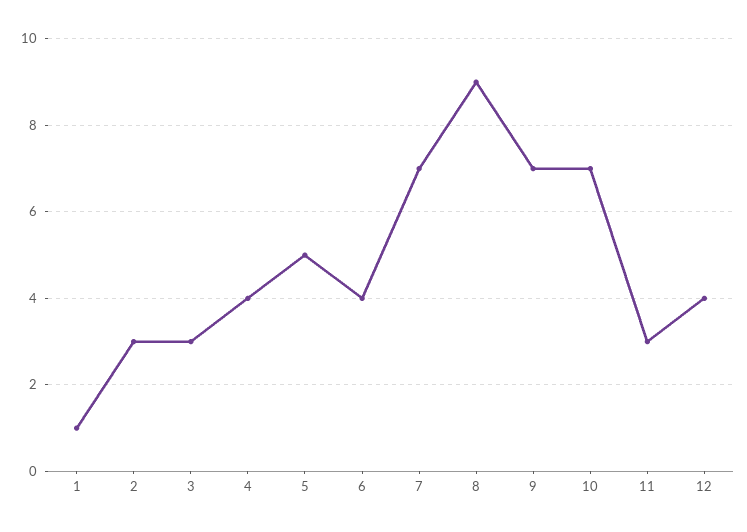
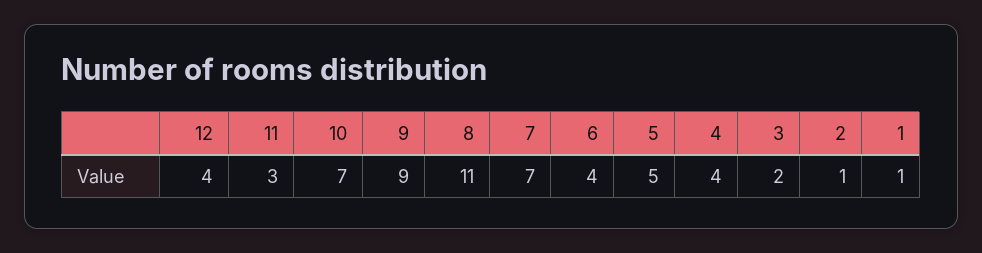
2: 3 -> 1
3: 3 -> 2
8: 9 -> 11
9: 7 -> 9

